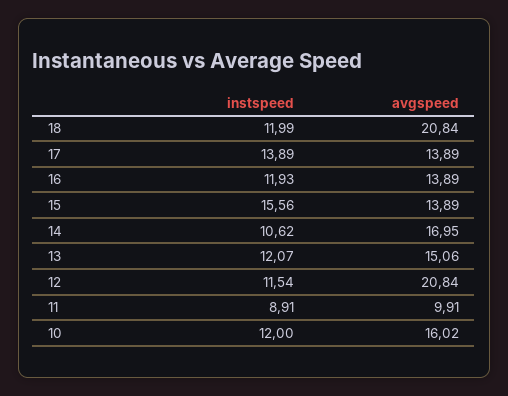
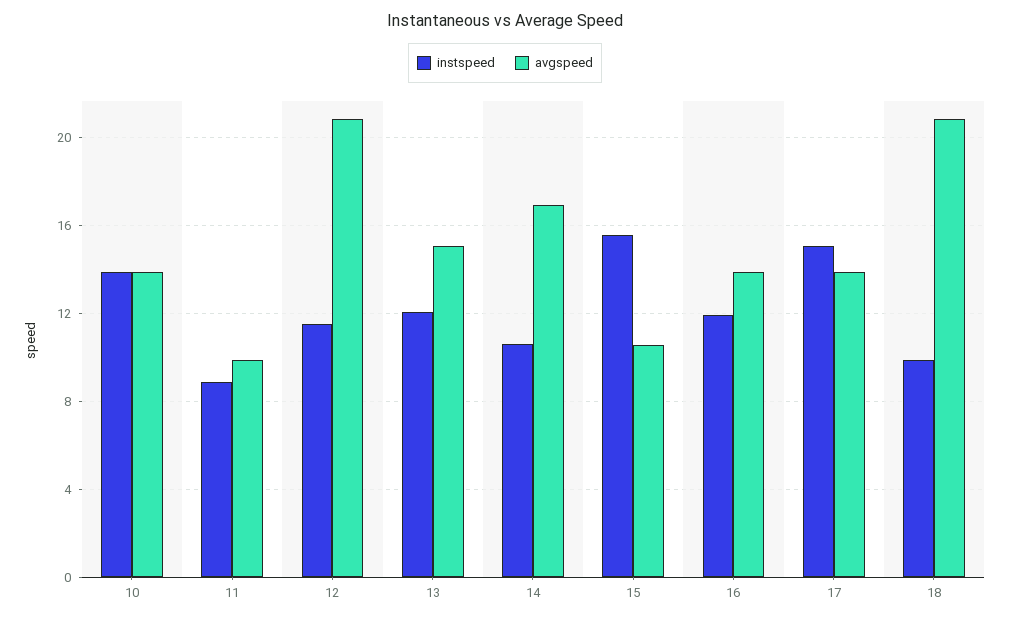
instspeed, 18: 11.99 -> 10
instspeed, 17: 13.89 -> 15
avgspeed, 15: 13.89 -> 10.5
instspeed, 10: 12 -> 14
avgspeed, 10: 16.02 -> 14

